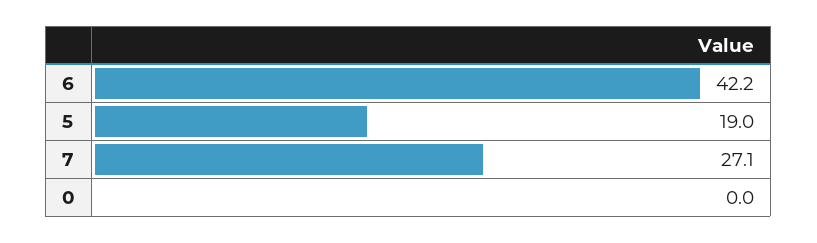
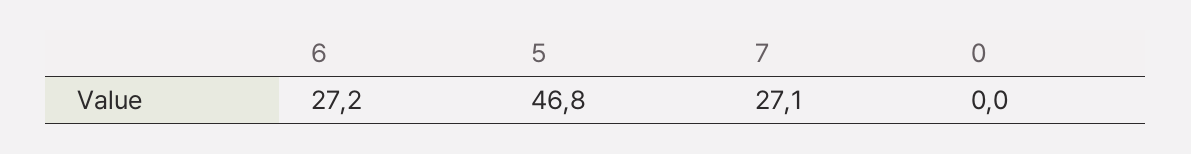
6: 42.2 -> 27.2
5: 19 -> 46.8

